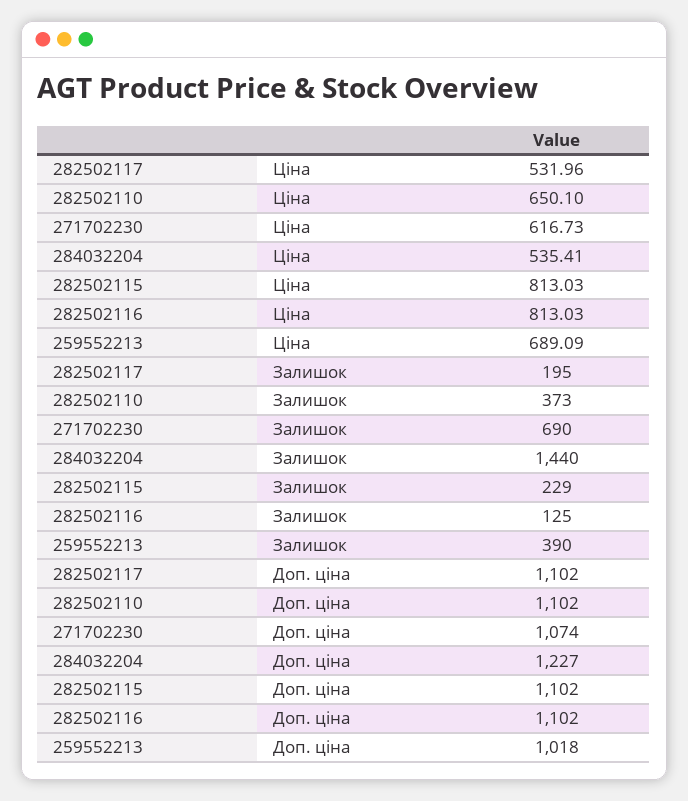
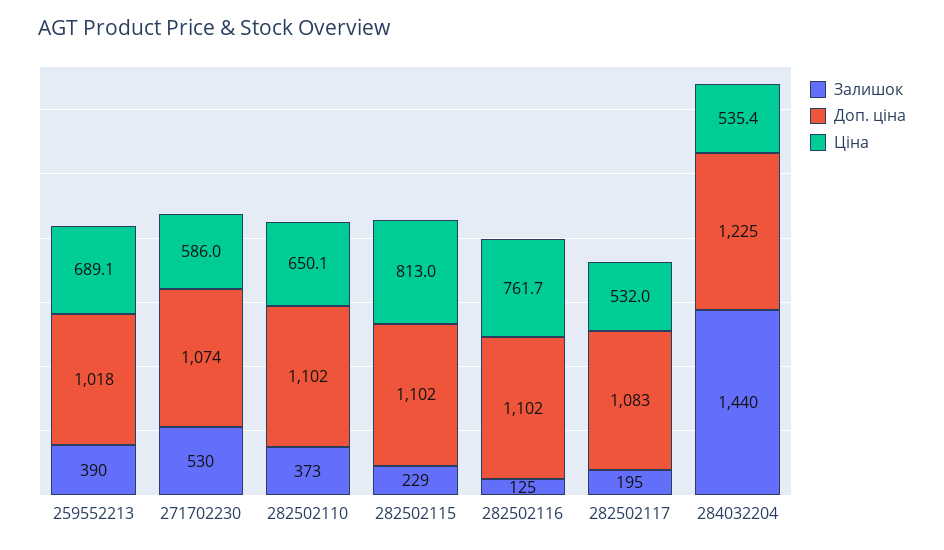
Ціна, 271702230: 616.73 -> 586
Ціна, 282502116: 813.03 -> 761.7
Залишок, 271702230: 690 -> 530
Доп. ціна, 282502117: 1102 -> 1083
Доп. ціна, 284032204: 1227 -> 1225

